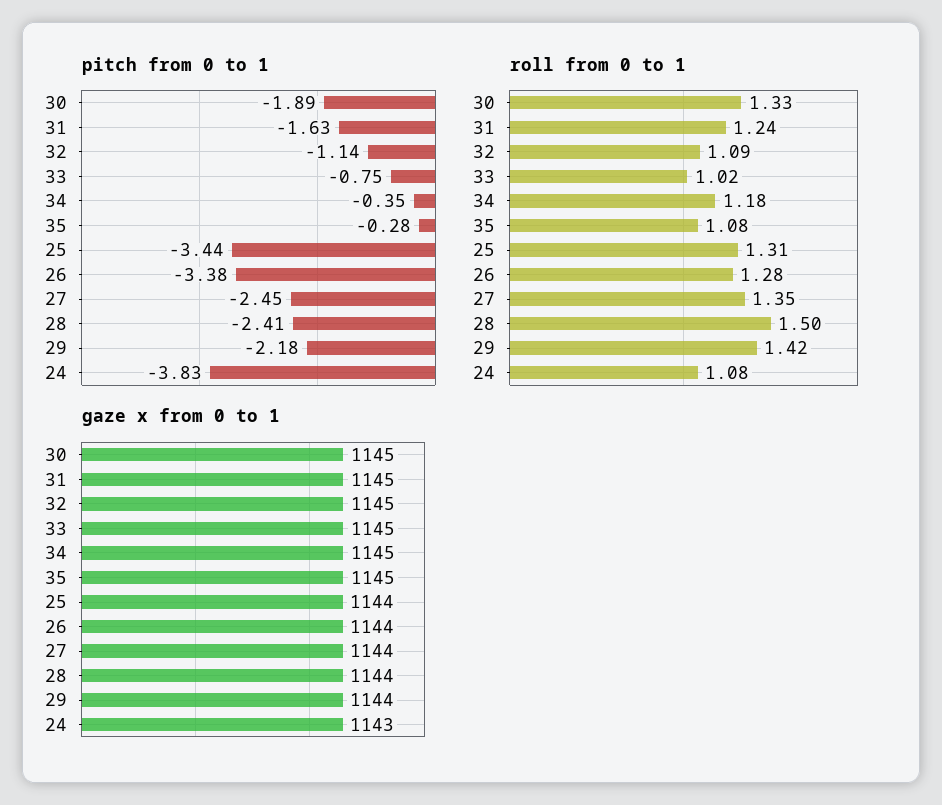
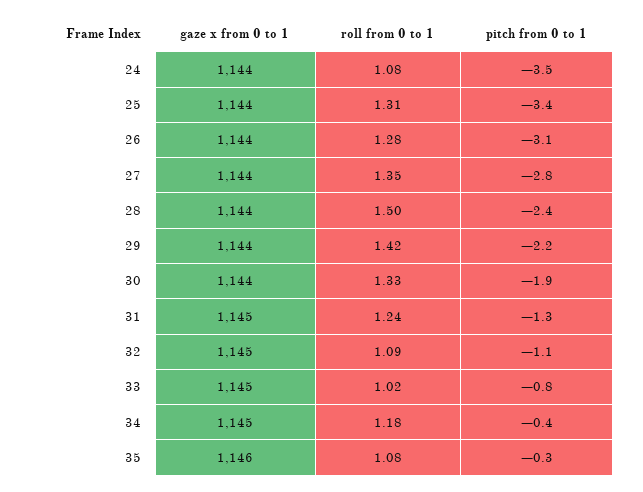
pitch from 0 to 1, 31: -1.63 -> -1.3
pitch from 0 to 1, 26: -3.38 -> -3.1
pitch from 0 to 1, 27: -2.45 -> -2.8
pitch from 0 to 1, 24: -3.83 -> -3.5
gaze x from 0 to 1, 30: 1145 -> 1144
gaze x from 0 to 1, 35: 1145 -> 1146
gaze x from 0 to 1, 24: 1143 -> 1144

